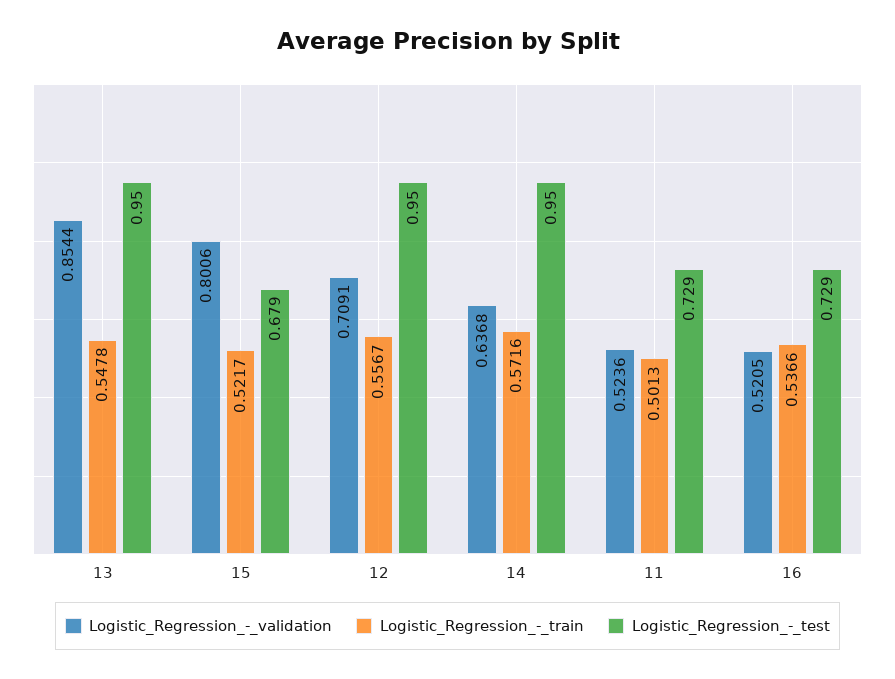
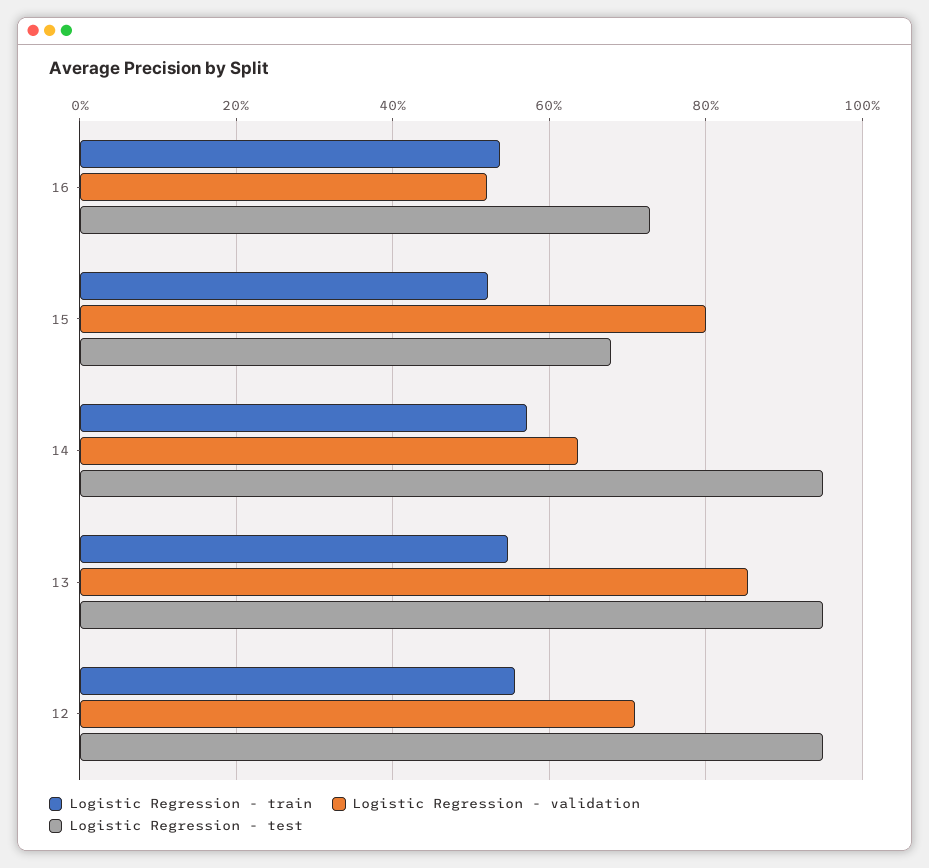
Logistic_Regression_-_validation, 11: 0.5236 -> none
Logistic_Regression_-_train, 11: 0.5013 -> none
Logistic_Regression_-_test, 11: 0.729 -> none

